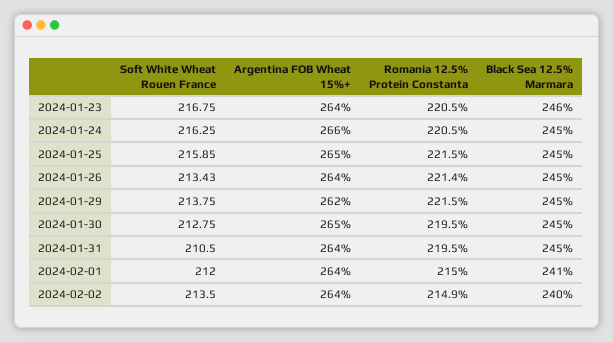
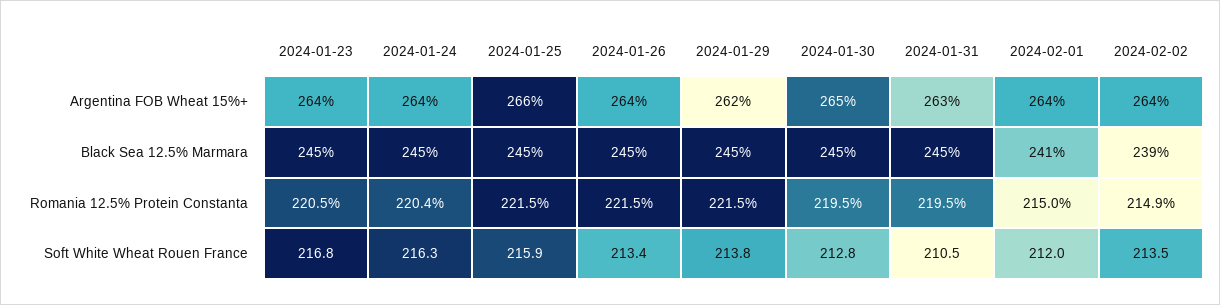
Black Sea 12.5% Marmara, 2024-01-23: 246 -> 245
Argentina FOB Wheat 15%+, 2024-01-24: 266 -> 264
Romania 12.5% Protein Constanta, 2024-01-24: 220.5 -> 220.4
Argentina FOB Wheat 15%+, 2024-01-25: 265 -> 266
Romania 12.5% Protein Constanta, 2024-01-26: 221.4 -> 221.5
Argentina FOB Wheat 15%+, 2024-01-31: 264 -> 263
Black Sea 12.5% Marmara, 2024-02-02: 240 -> 239

